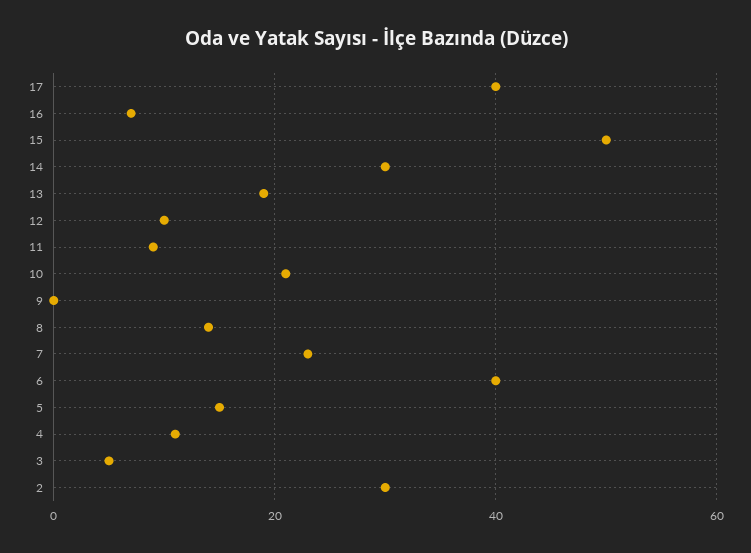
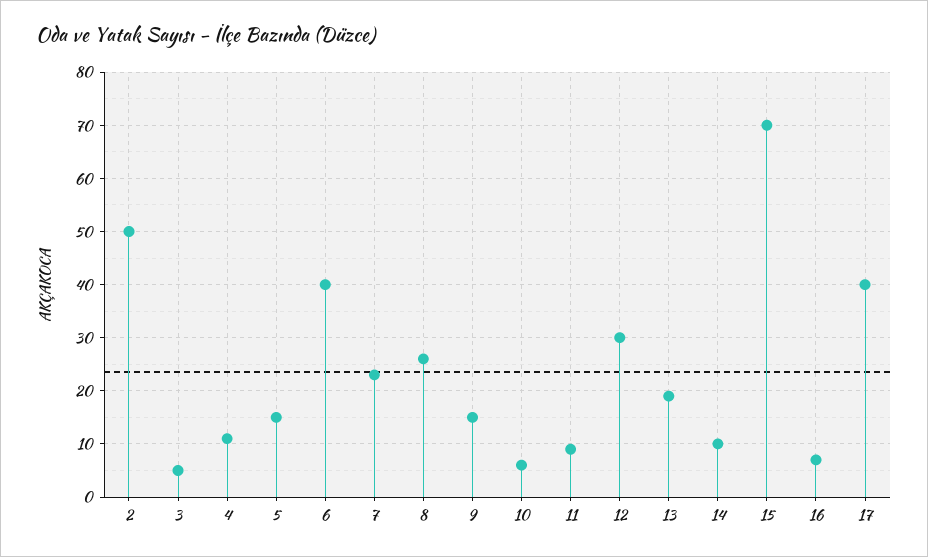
15: 50 -> 70
14: 30 -> 10
12: 10 -> 30
10: 20 -> 5
9: 0 -> 15
8: 15 -> 25
2: 30 -> 50

